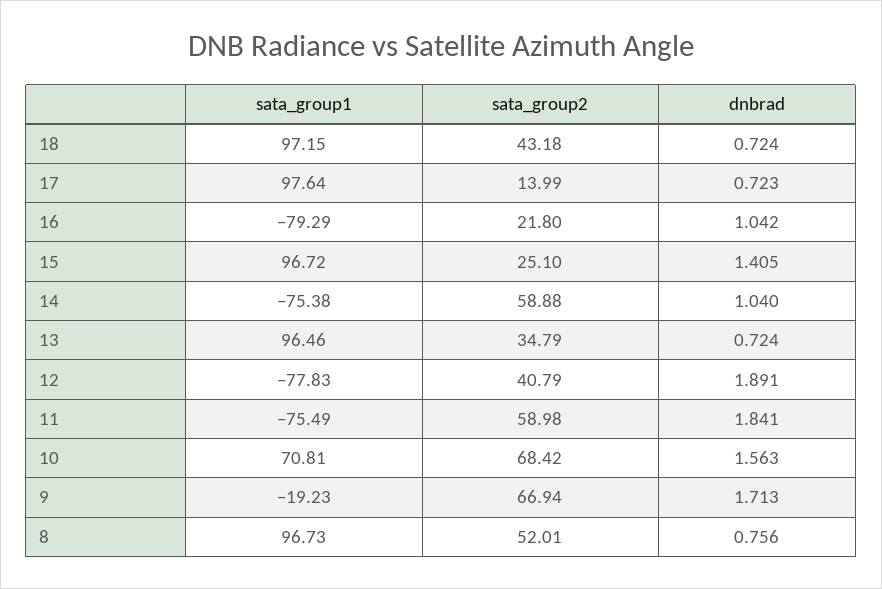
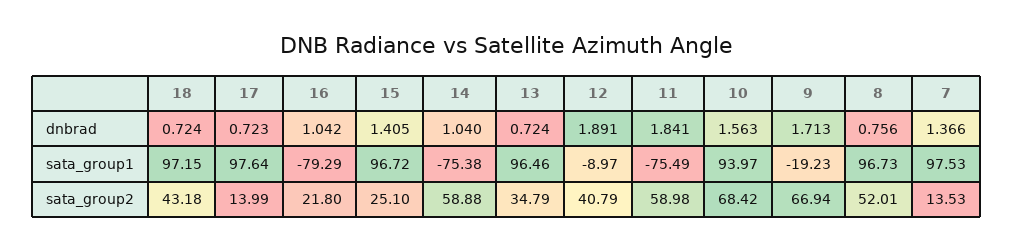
sata_group1, 12: -77.83 -> -8.97
sata_group1, 10: 70.81 -> 93.97
dnbrad, 7: none -> 1.366
sata_group1, 7: none -> 97.53
sata_group2, 7: none -> 13.53

